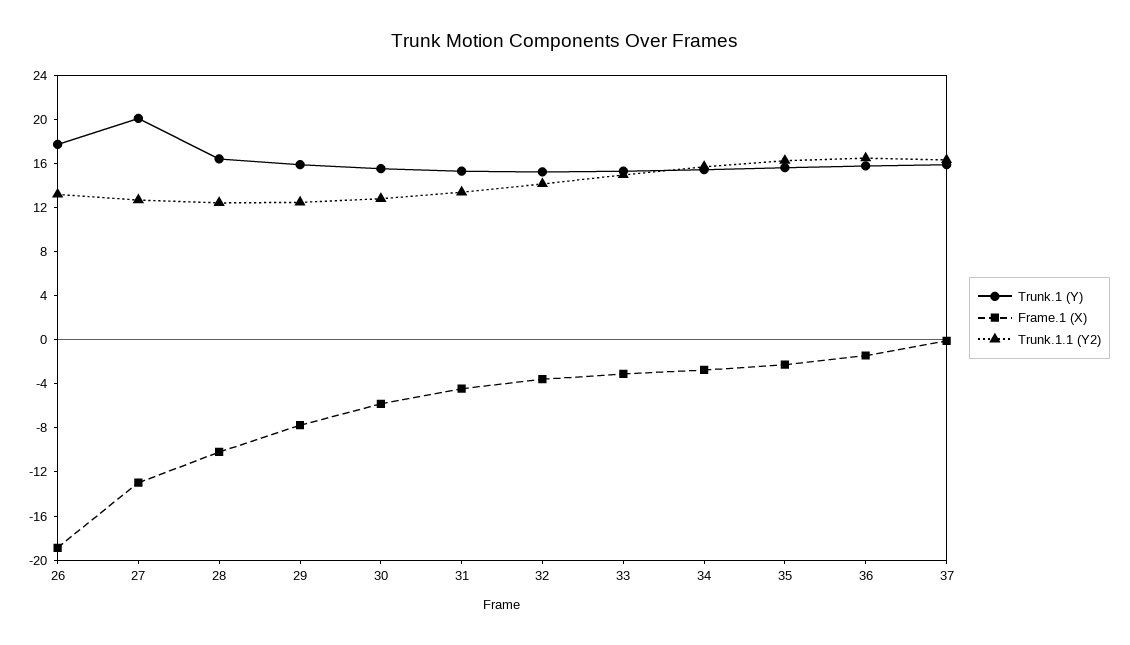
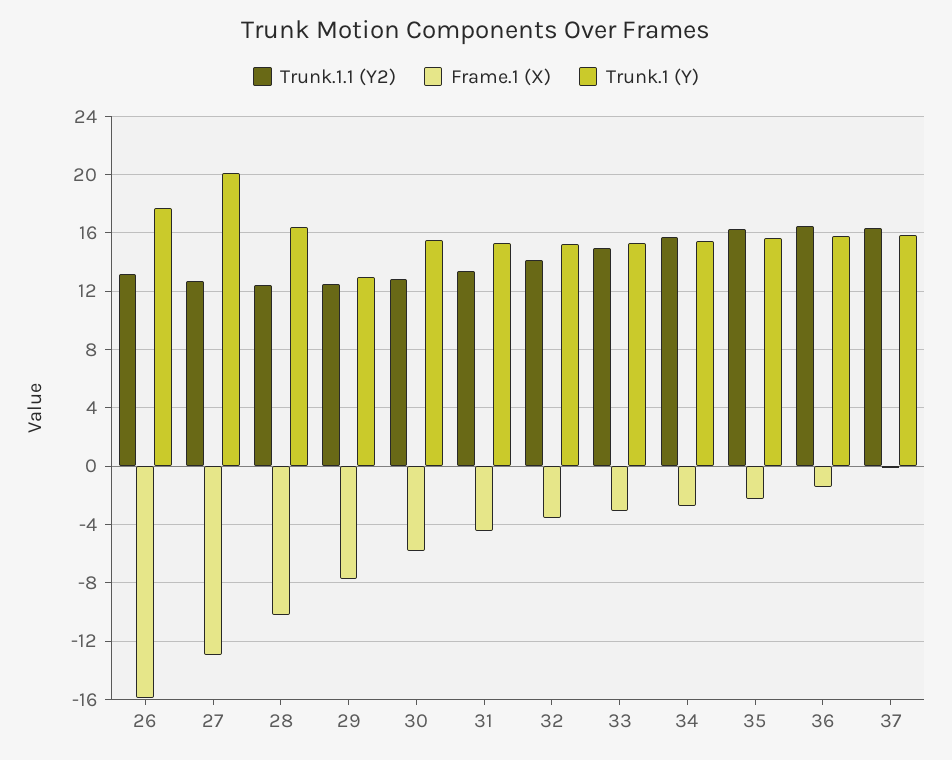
Frame.1 (X), 26: -19 -> -16
Trunk.1 (Y), 29: 16 -> 13

